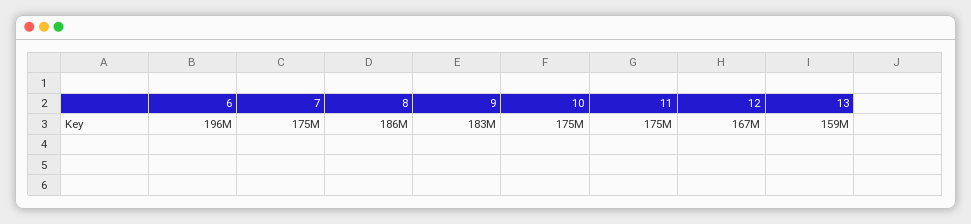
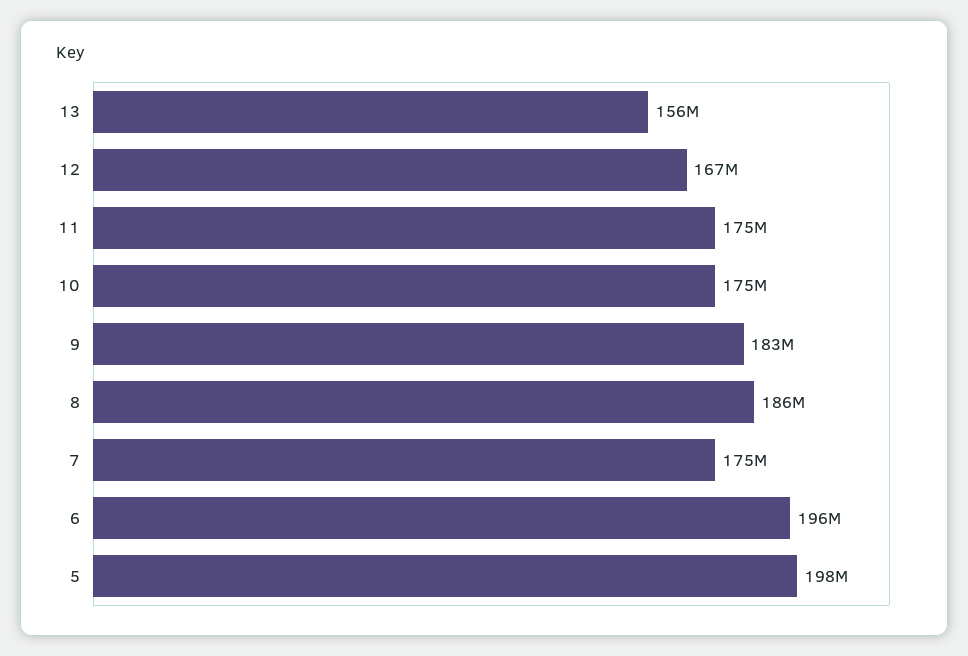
13: 159000000 -> 156000000
5: none -> 198000000

